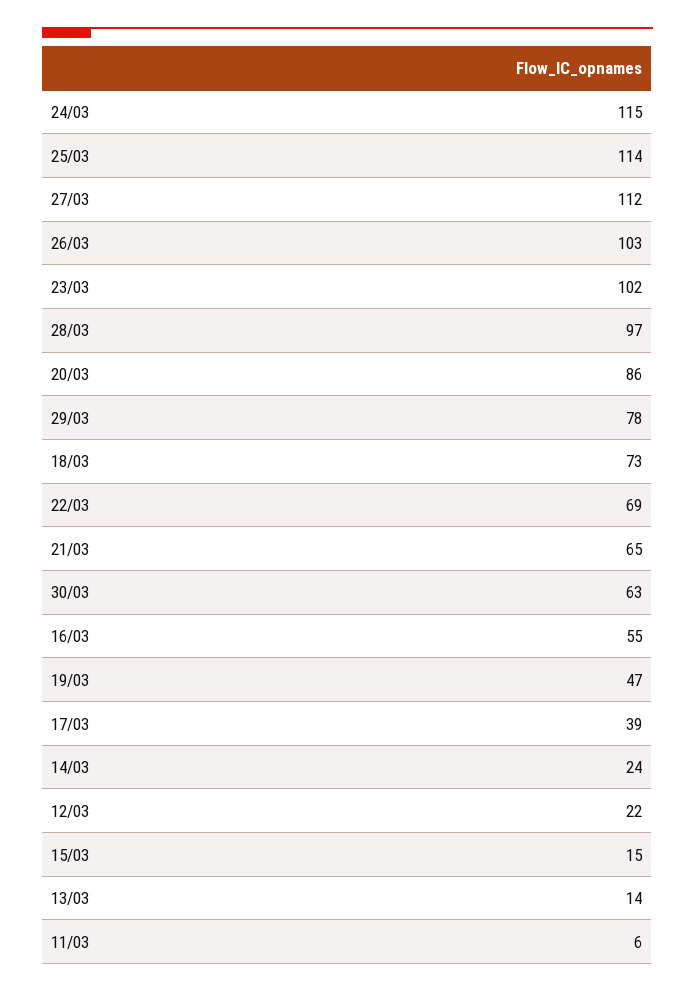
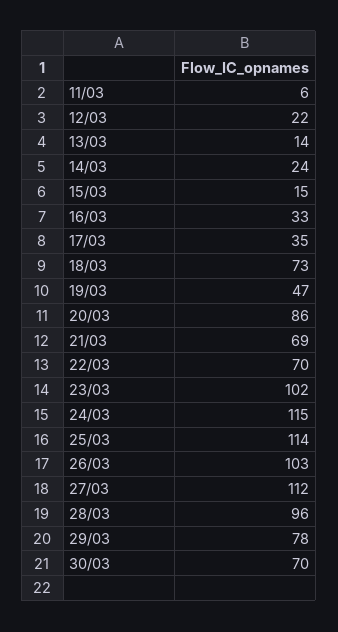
28/03: 97 -> 96
22/03: 69 -> 70
21/03: 65 -> 69
30/03: 63 -> 70
16/03: 55 -> 33
17/03: 39 -> 35

